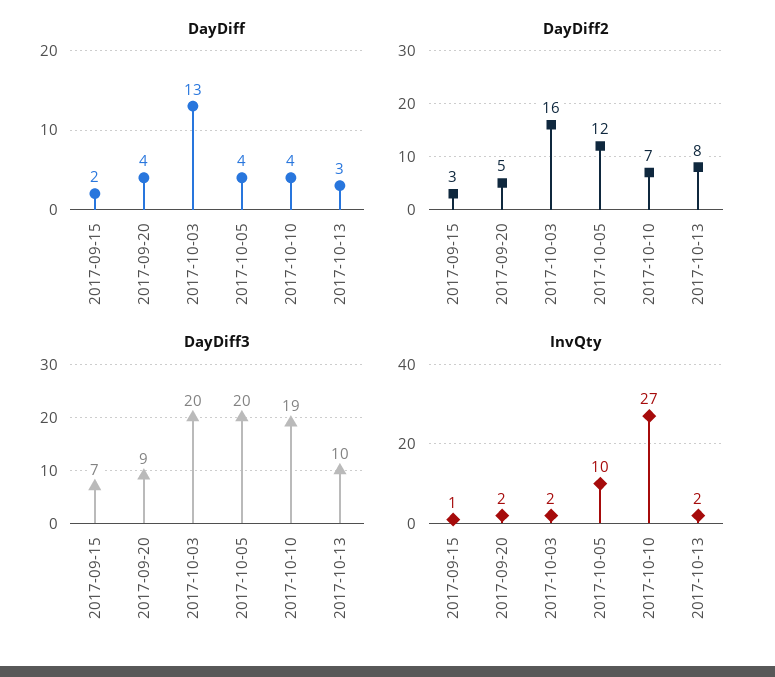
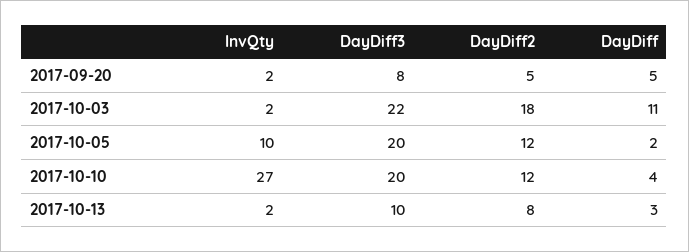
DayDiff, 2017-09-15: 2 -> none
DayDiff, 2017-09-20: 4 -> 5
DayDiff, 2017-10-03: 13 -> 11
DayDiff, 2017-10-05: 4 -> 2
DayDiff2, 2017-09-15: 3 -> none
DayDiff2, 2017-10-03: 16 -> 18
DayDiff2, 2017-10-10: 7 -> 12
DayDiff3, 2017-09-15: 7 -> none
DayDiff3, 2017-09-20: 9 -> 8
DayDiff3, 2017-10-03: 20 -> 22
DayDiff3, 2017-10-10: 19 -> 20
InvQty, 2017-09-15: 1 -> none

